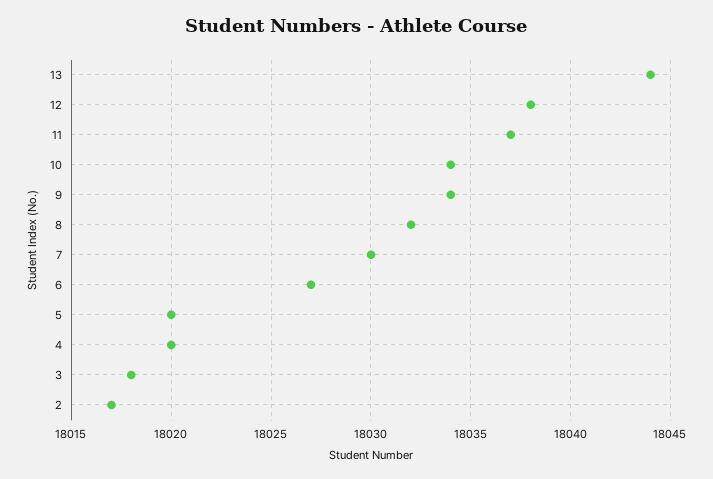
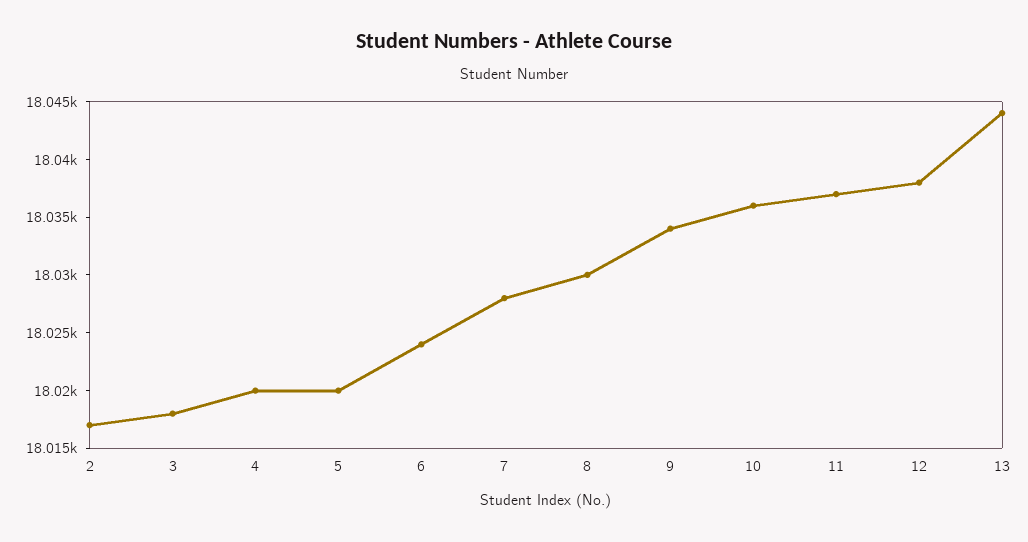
10: 18034 -> 18036
8: 18032 -> 18030
7: 18030 -> 18028
6: 18027 -> 18024

